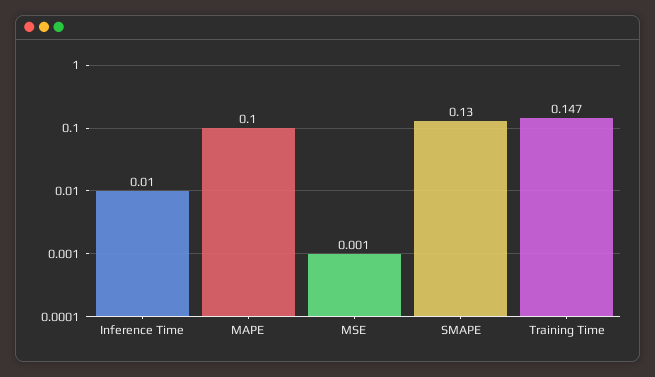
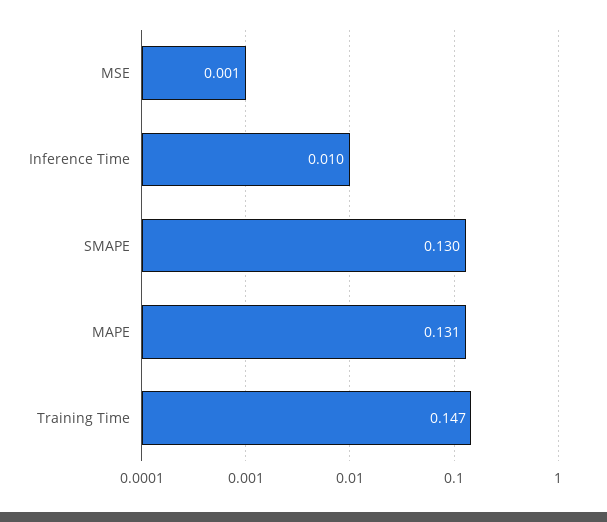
MAPE: 0.1 -> 0.131

